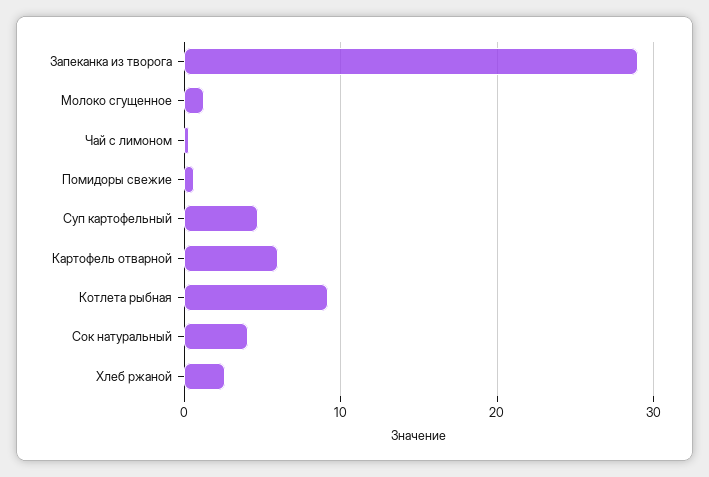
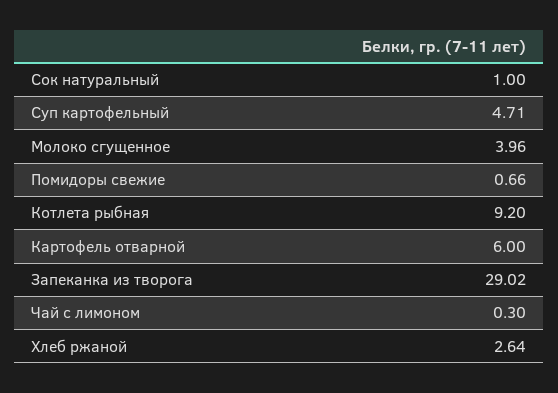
Молоко сгущенное: 1 -> 3.96
Сок натуральный: 4 -> 1

